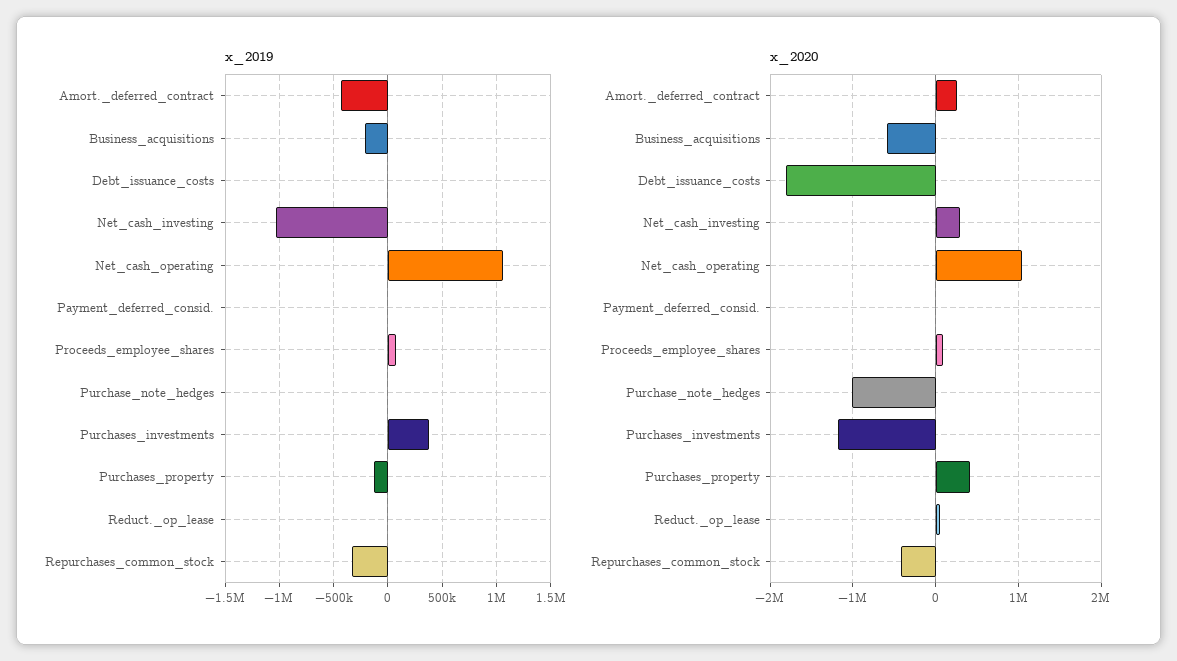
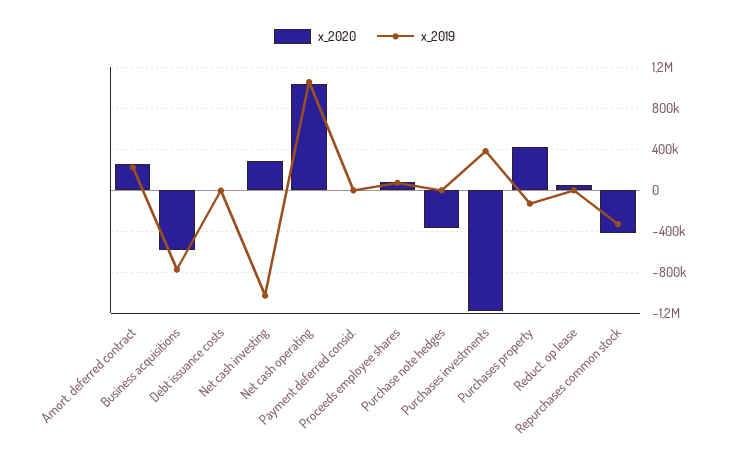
x_2019, Amort._deferred_contract: -400000 -> 200000
x_2019, Business_acquisitions: -200000 -> -800000
x_2020, Debt_issuance_costs: -1800000 -> 0
x_2020, Purchase_note_hedges: -1000000 -> -400000

